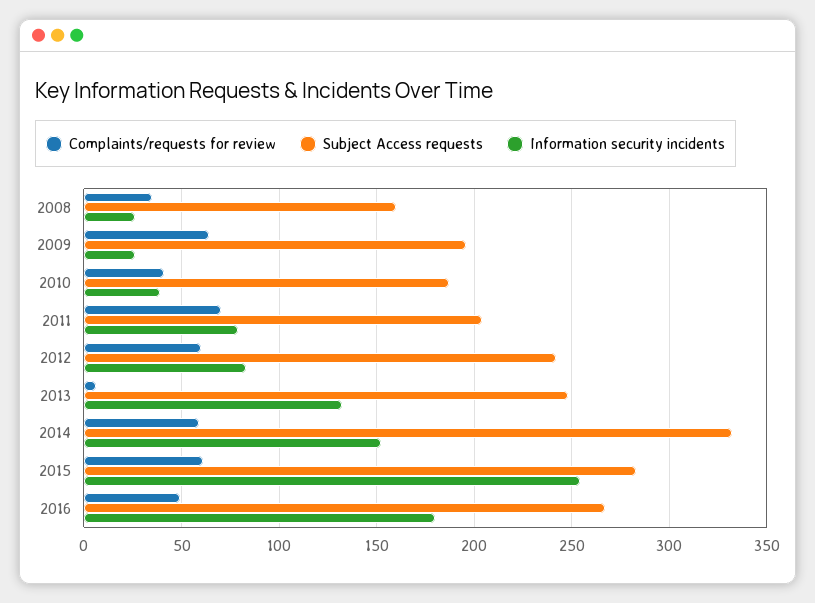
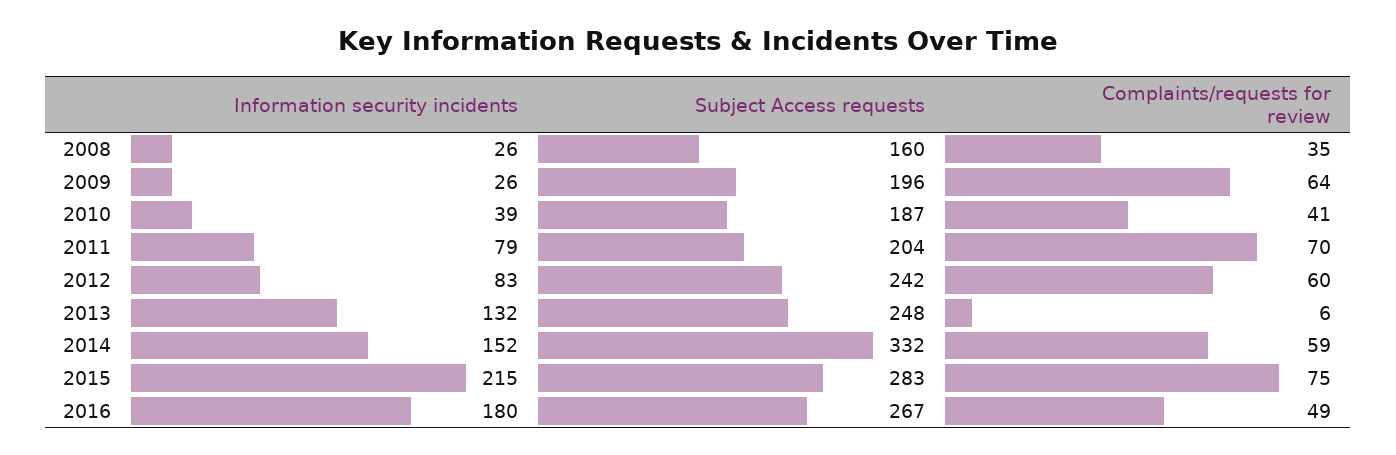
Complaints/requests for review, 2015: 60 -> 75
Information security incidents, 2015: 255 -> 215

